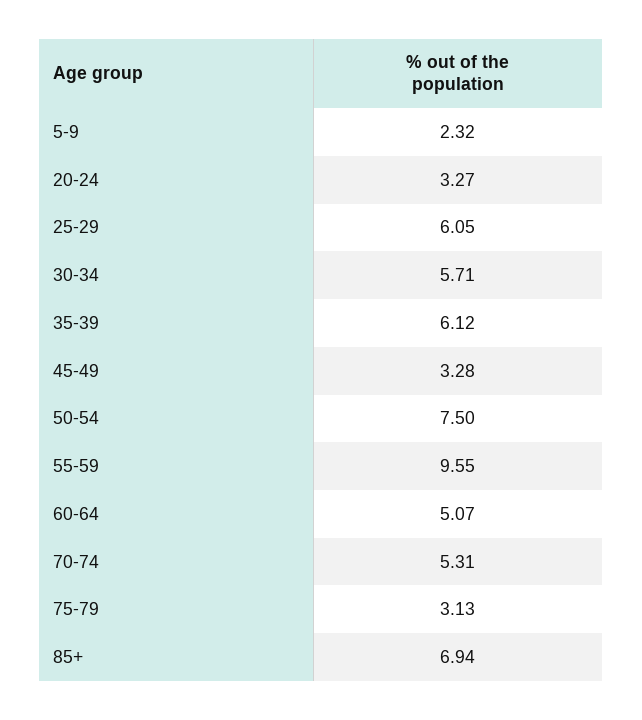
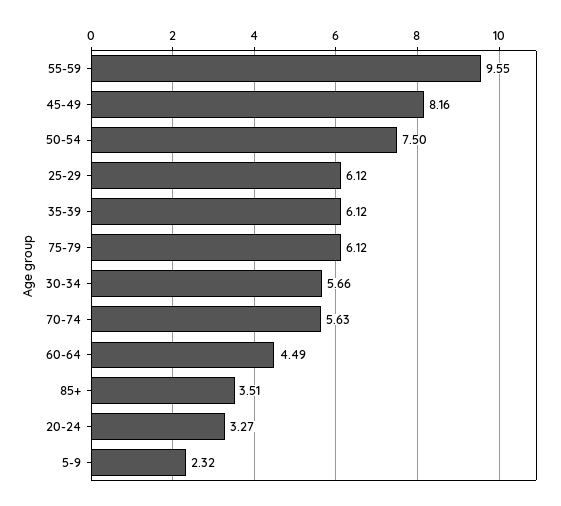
25-29: 6.05 -> 6.12
30-34: 5.71 -> 5.66
45-49: 3.28 -> 8.16
60-64: 5.07 -> 4.49
70-74: 5.31 -> 5.63
75-79: 3.13 -> 6.12
85+: 6.94 -> 3.51

